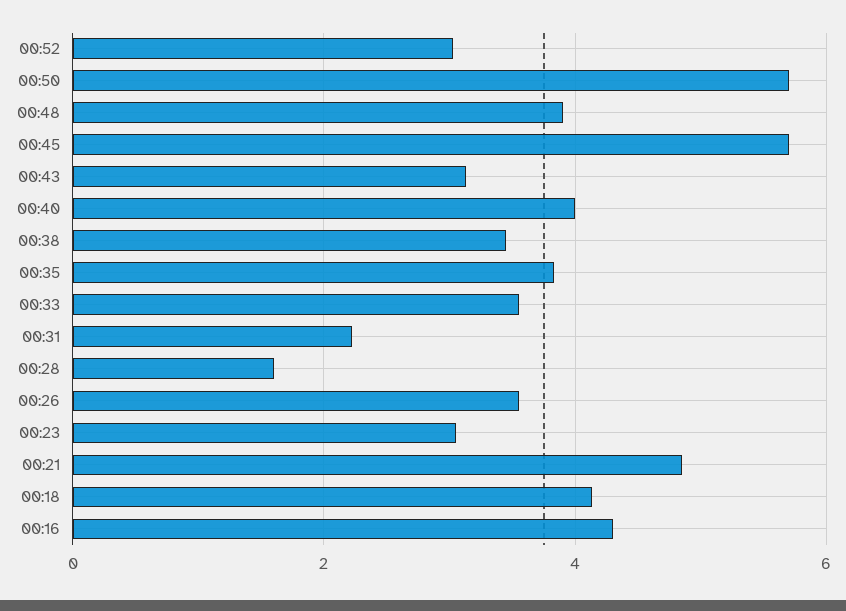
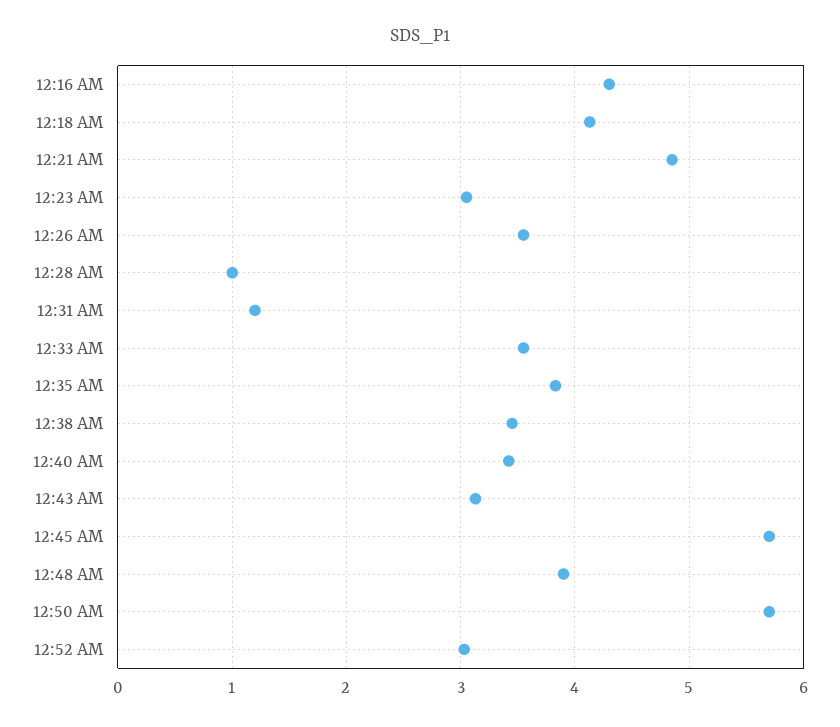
00:40: 4 -> 3.4
00:31: 2.2 -> 1.2
00:28: 1.6 -> 1

